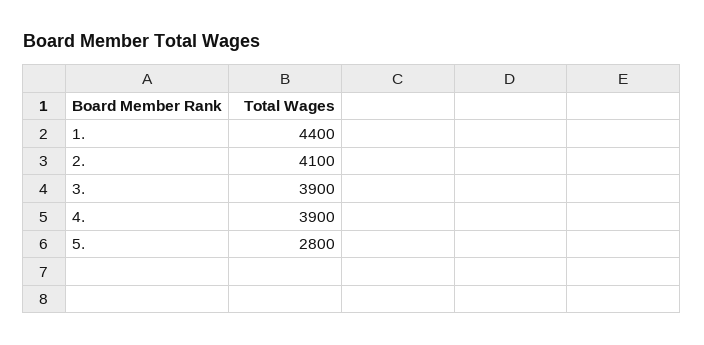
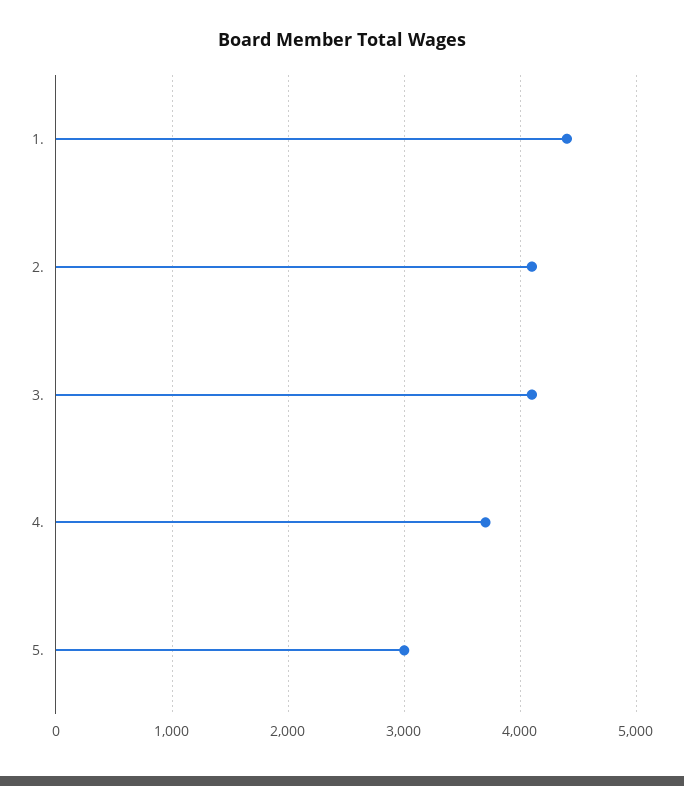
3.: 3900 -> 4100
4.: 3900 -> 3700
5.: 2800 -> 3000

